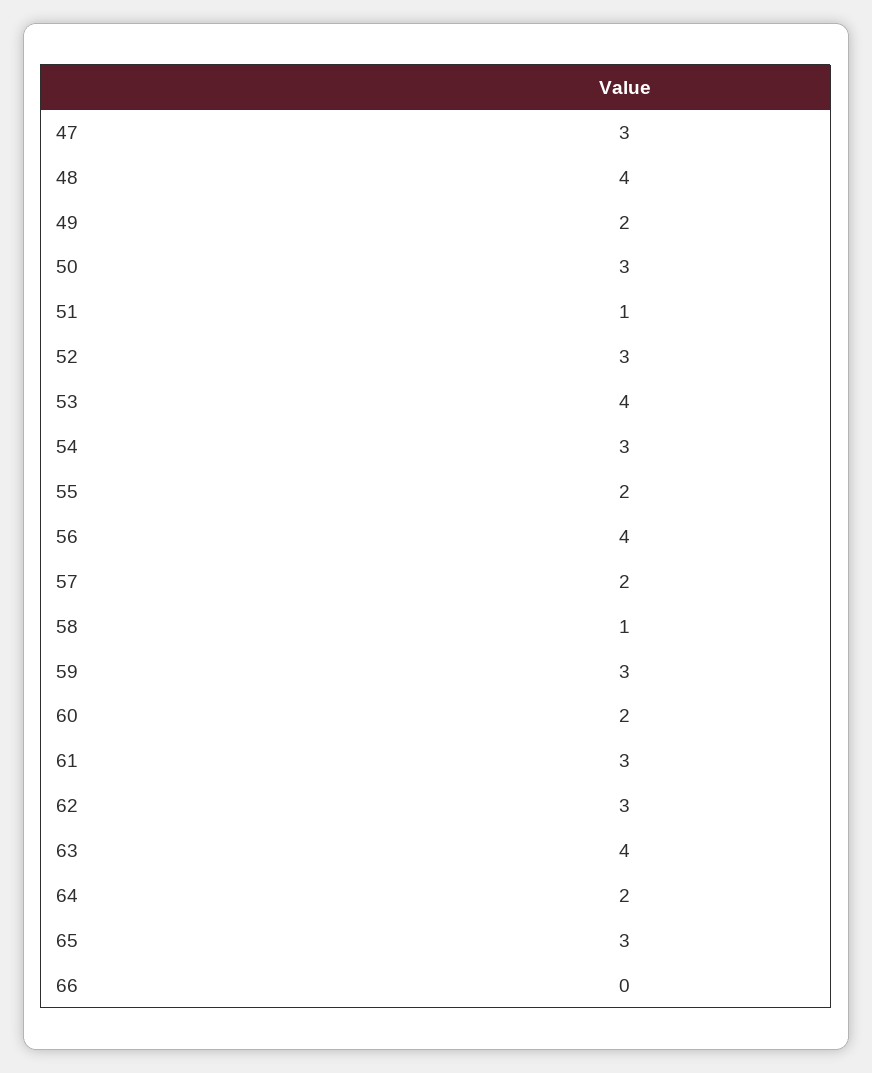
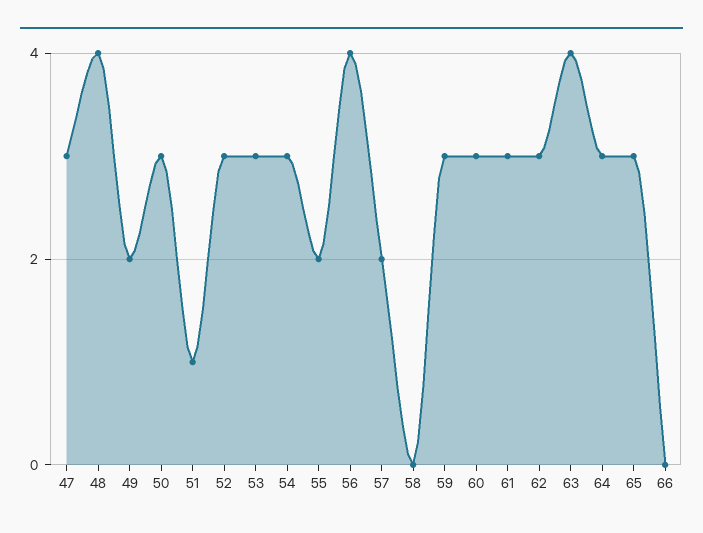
53: 4 -> 3
58: 1 -> 0
60: 2 -> 3
64: 2 -> 3

